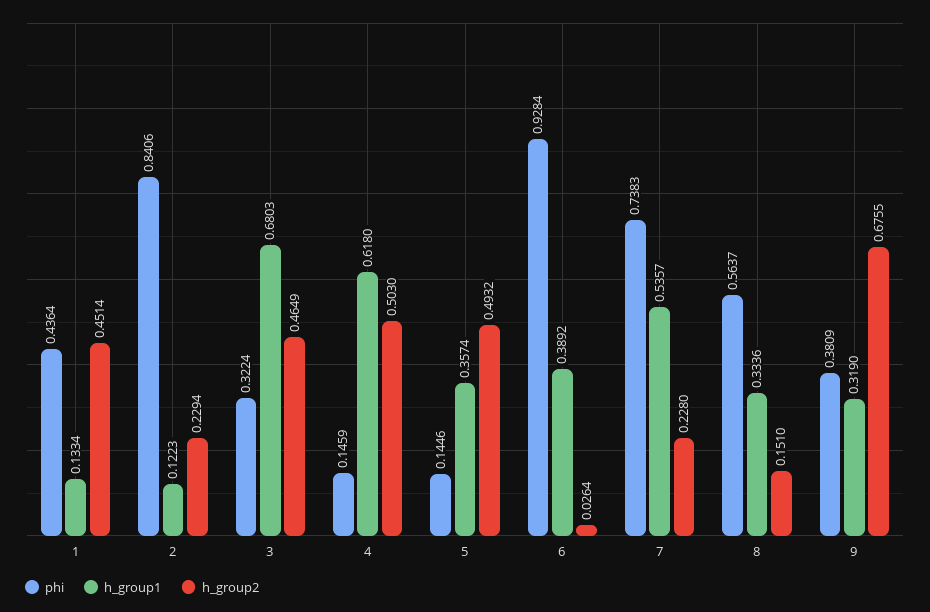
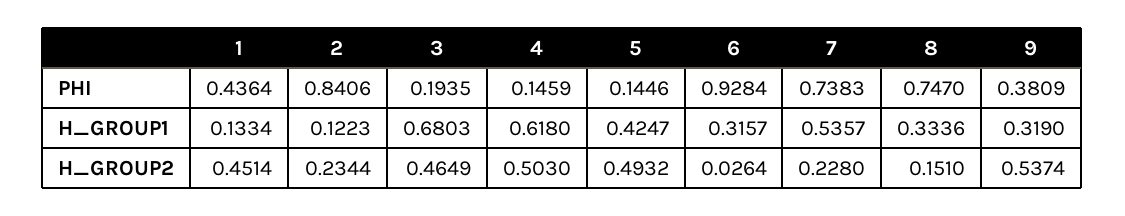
h_group2, 2: 0.2294 -> 0.2344
phi, 3: 0.3224 -> 0.1935
h_group1, 5: 0.3574 -> 0.4247
h_group1, 6: 0.3892 -> 0.3157
phi, 8: 0.5637 -> 0.747
h_group2, 9: 0.6755 -> 0.5374

